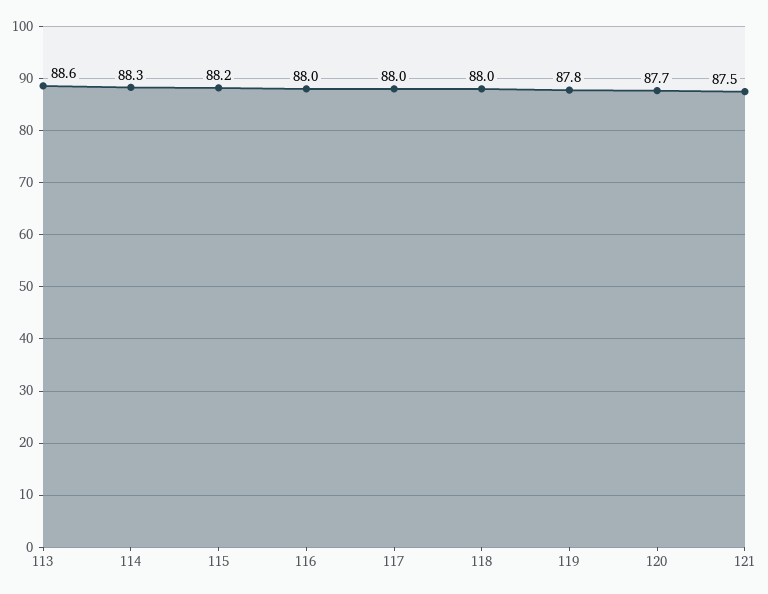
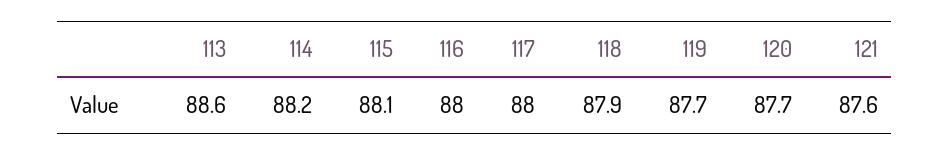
114: 88.3 -> 88.2
115: 88.2 -> 88.1
118: 88 -> 87.9
119: 87.8 -> 87.7
121: 87.5 -> 87.6

